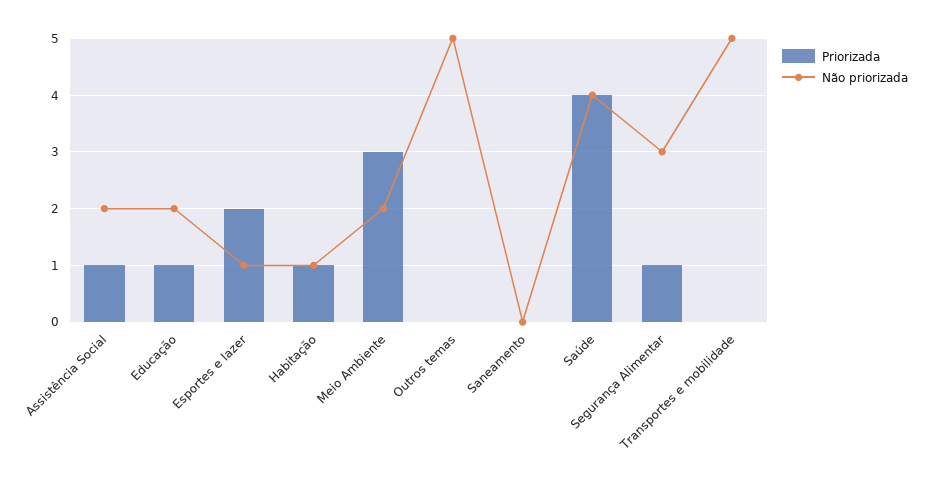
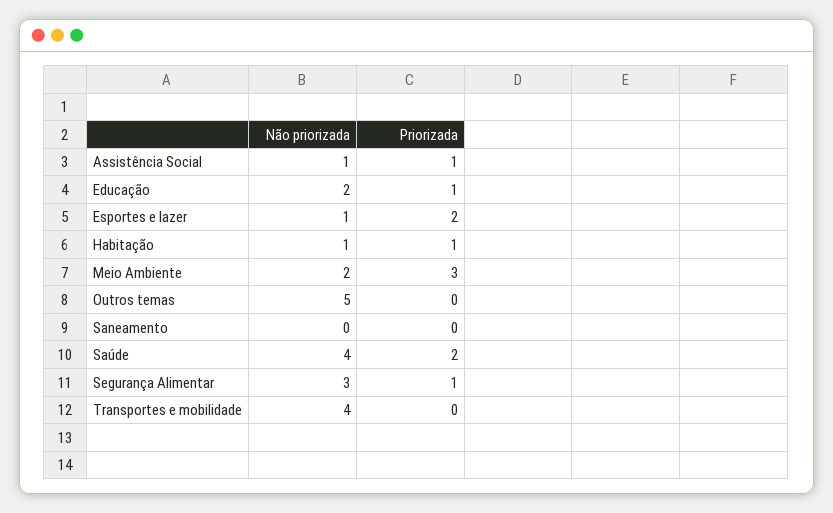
Não priorizada, Assistência Social: 2 -> 1
Priorizada, Saúde: 4 -> 2
Não priorizada, Transportes e mobilidade: 5 -> 4

